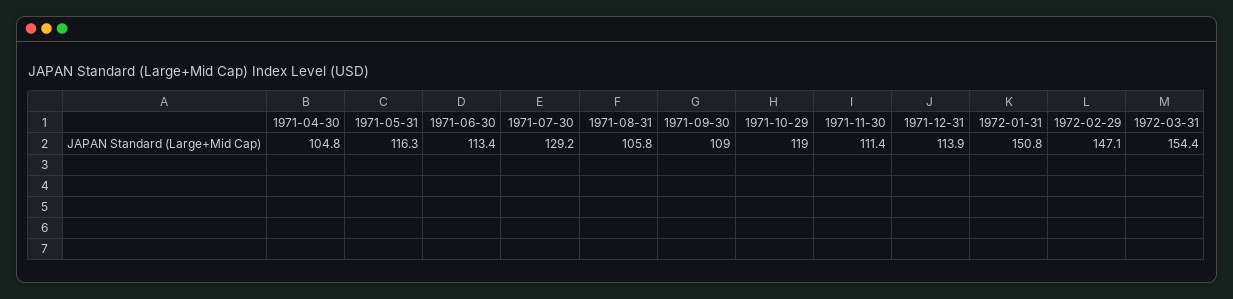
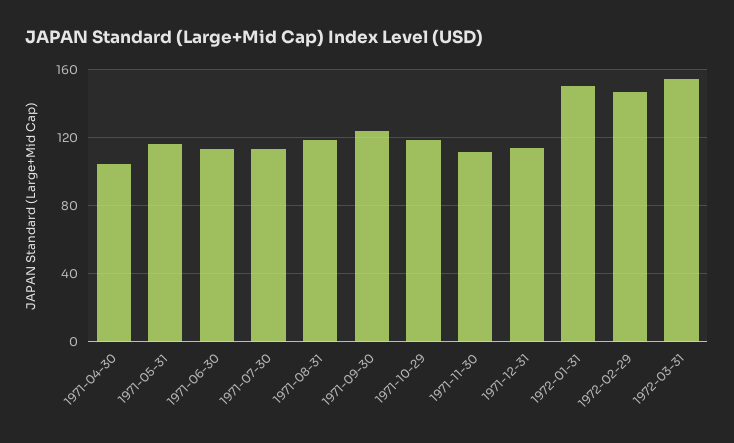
1971-07-30: 129.2 -> 115
1971-08-31: 105.8 -> 120
1971-09-30: 109 -> 125

